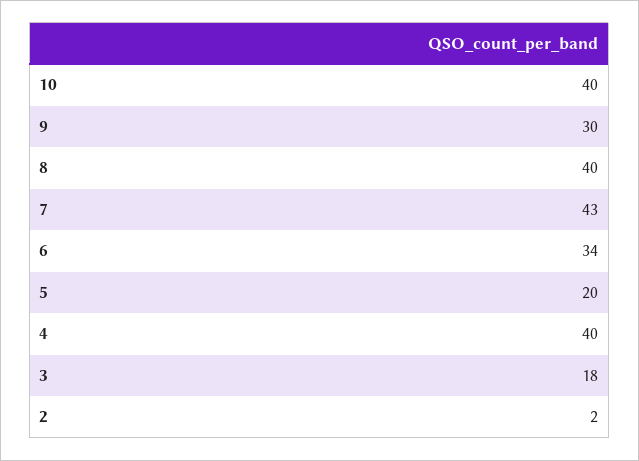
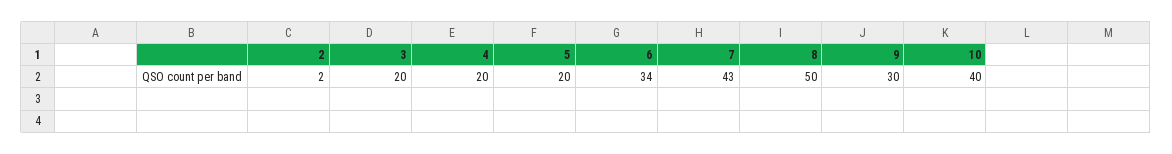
8: 40 -> 50
4: 40 -> 20
3: 18 -> 20

